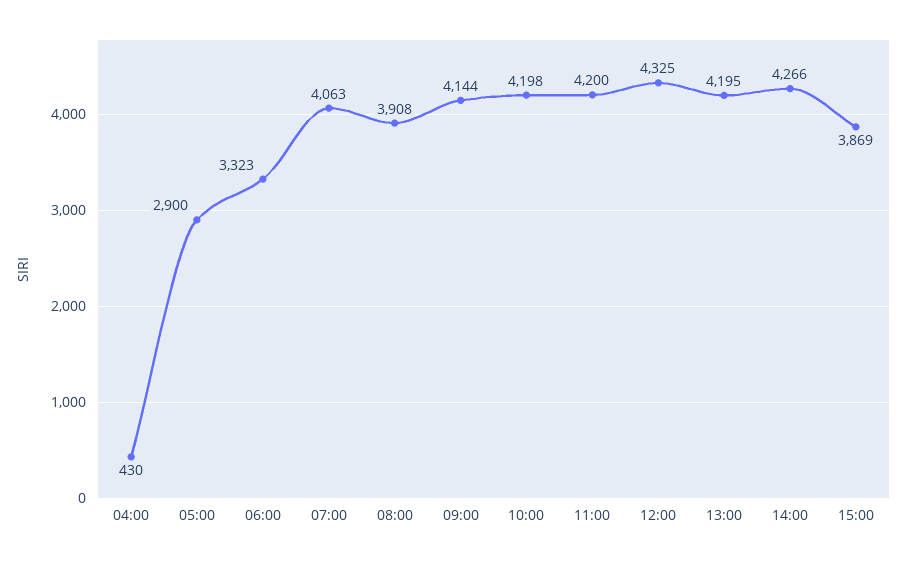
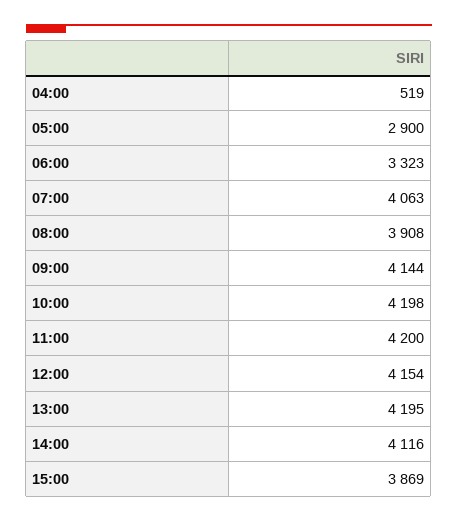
04:00: 430 -> 519
12:00: 4325 -> 4154
14:00: 4266 -> 4116

